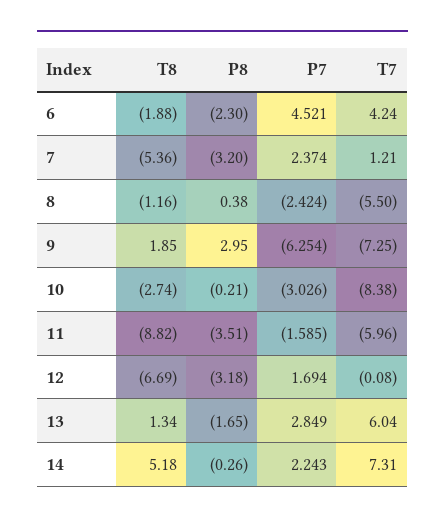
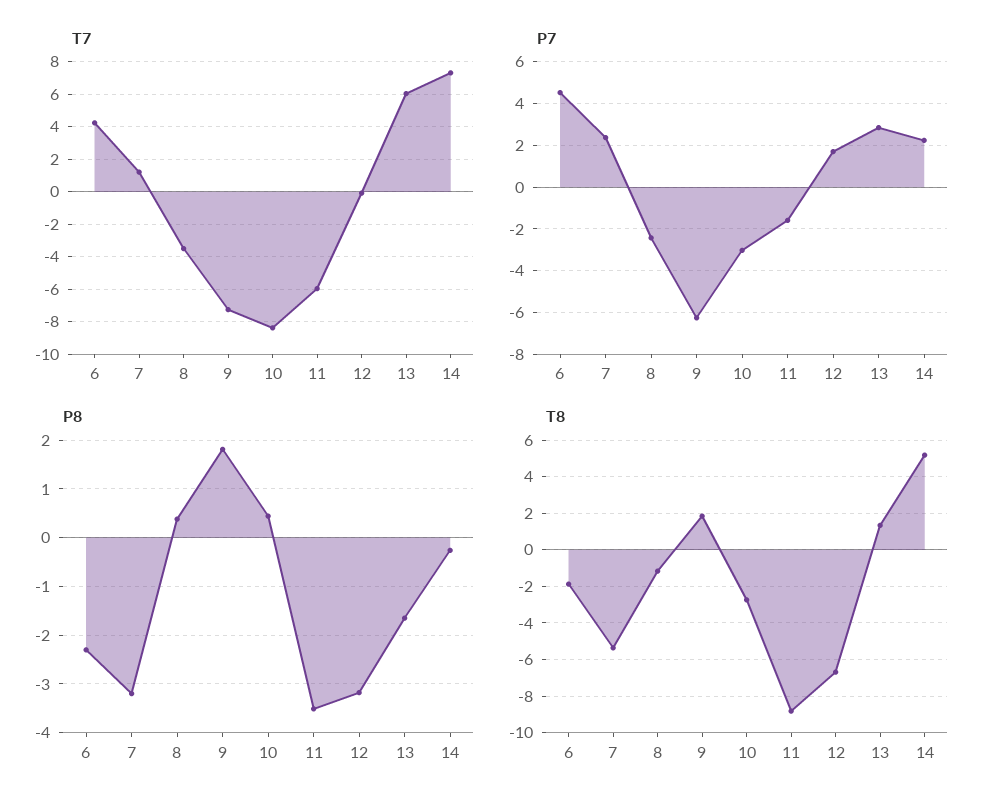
T7, 8: -5.5 -> -3.5
P8, 9: 2.95 -> 1.8
P8, 10: -0.21 -> 0.4

